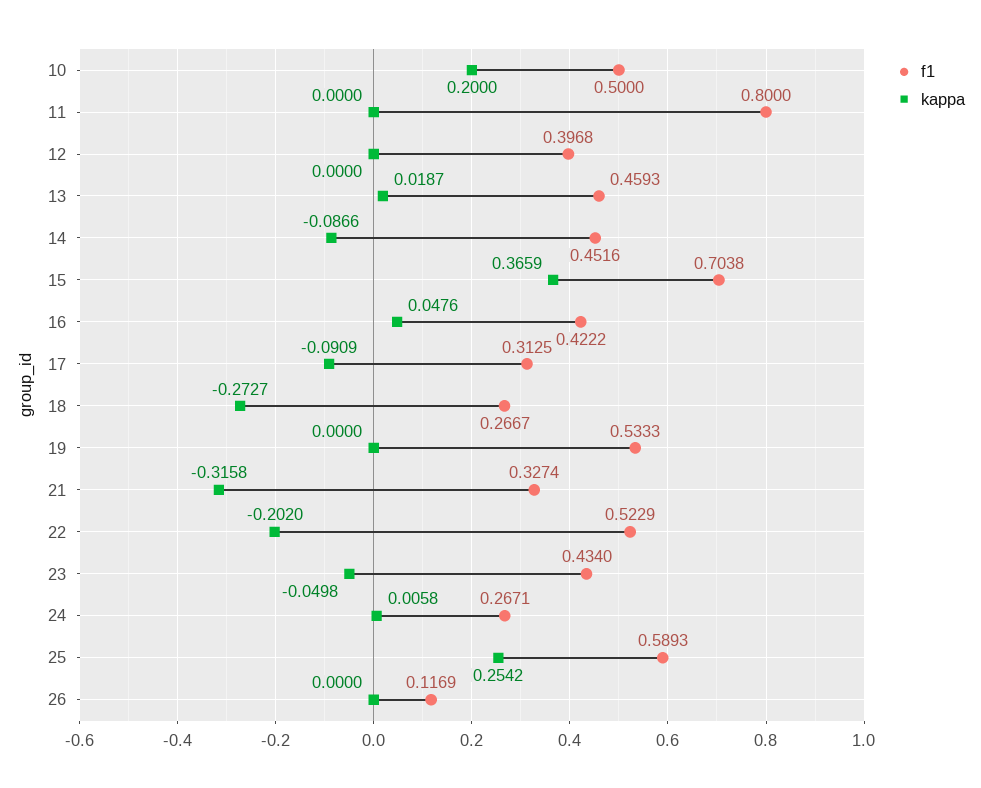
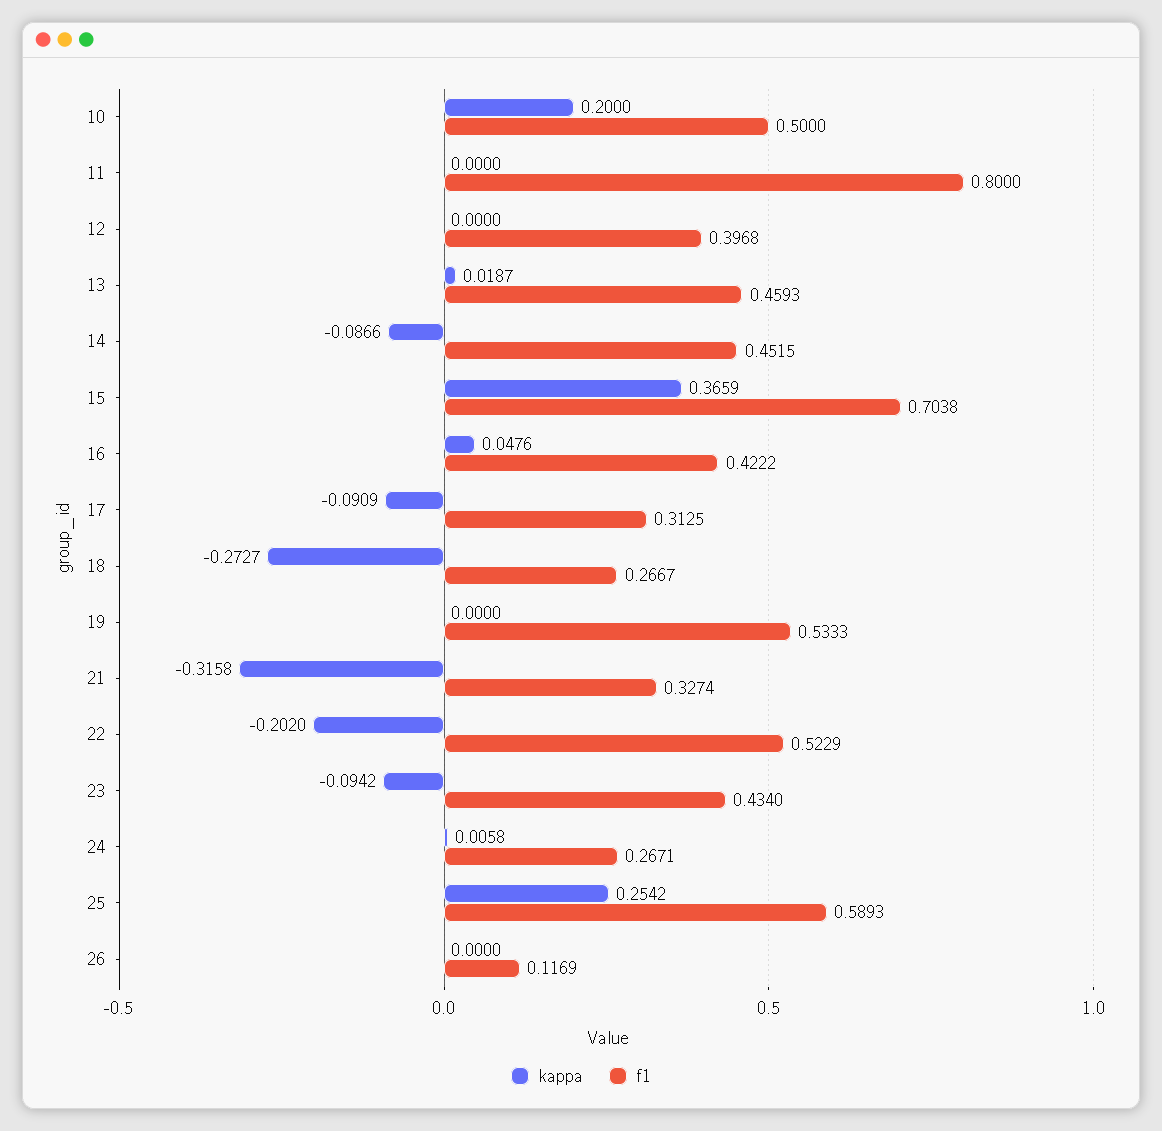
f1, 14: 0.4516 -> 0.4515
kappa, 23: -0.0498 -> -0.0942

